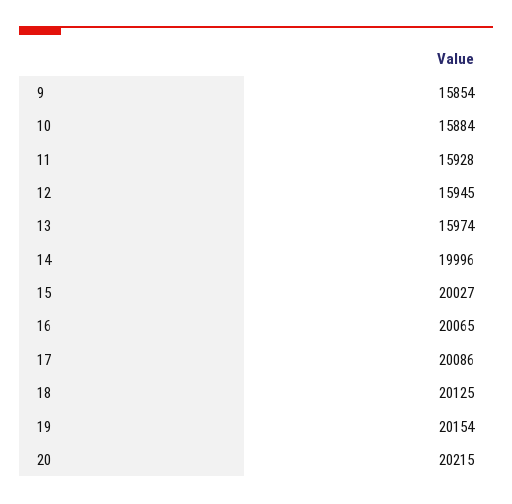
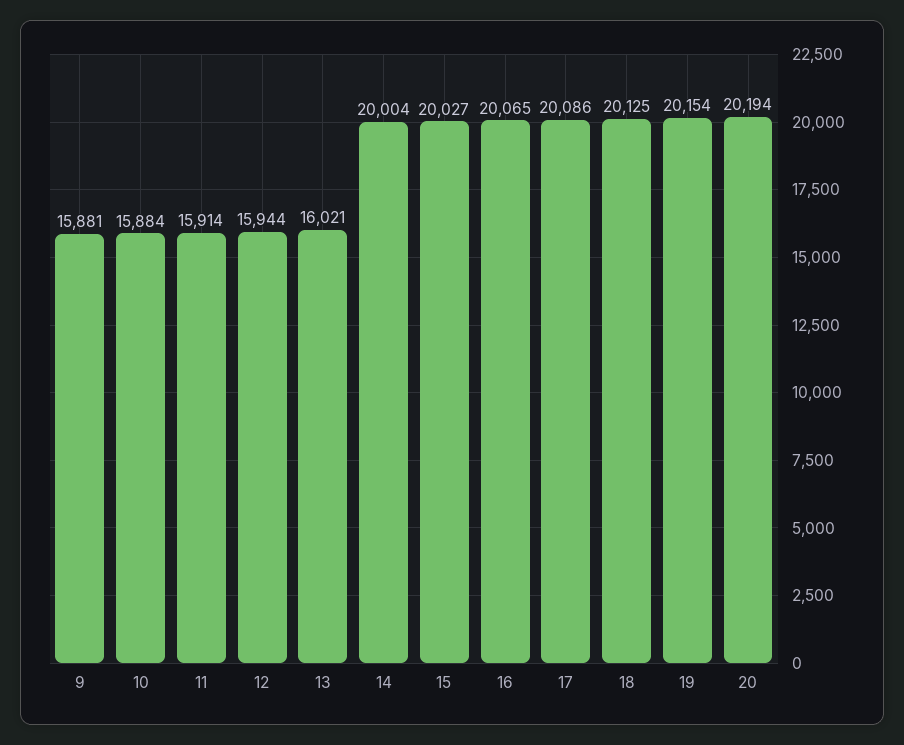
9: 15854 -> 15881
11: 15928 -> 15914
12: 15945 -> 15944
13: 15974 -> 16021
14: 19996 -> 20004
20: 20215 -> 20194

